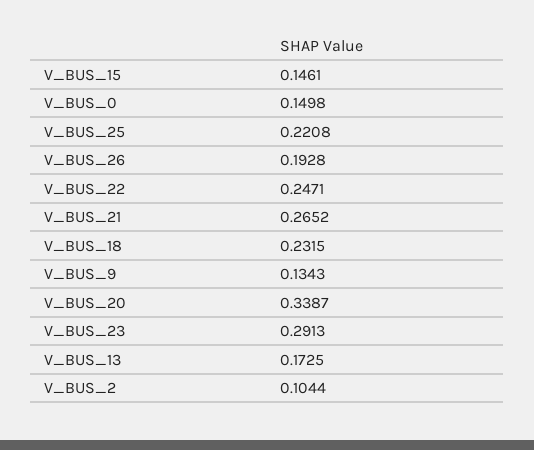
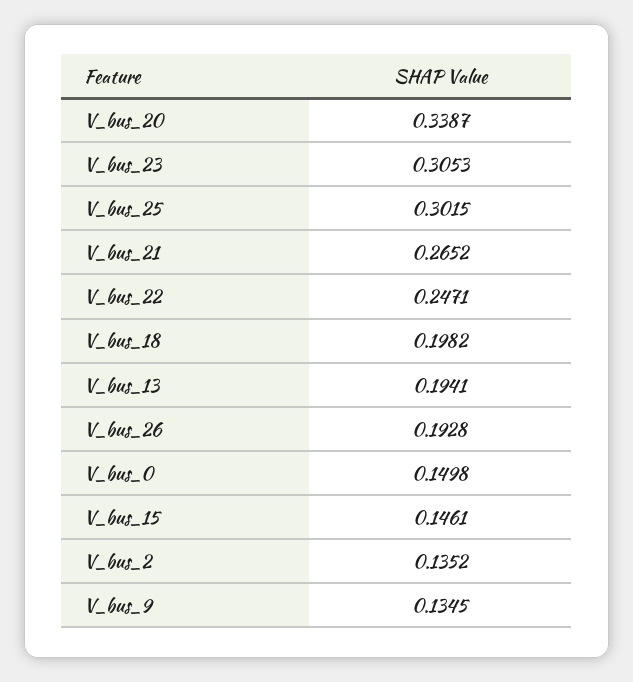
V_BUS_25: 0.2208 -> 0.3015
V_BUS_18: 0.2315 -> 0.1982
V_BUS_9: 0.1343 -> 0.1345
V_BUS_23: 0.2913 -> 0.3053
V_BUS_13: 0.1725 -> 0.1941
V_BUS_2: 0.1044 -> 0.1352

